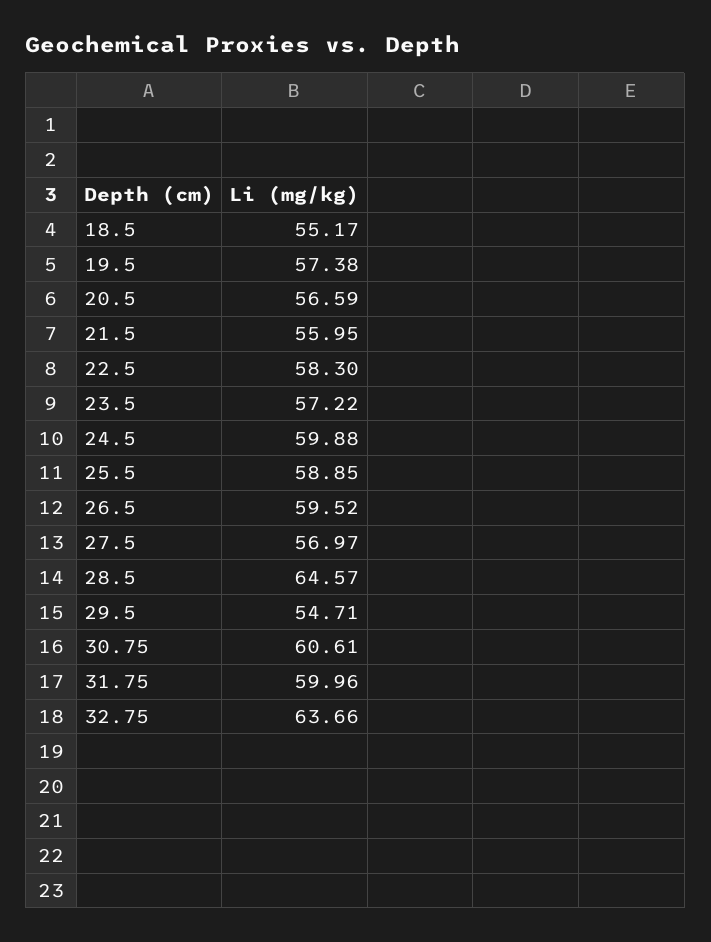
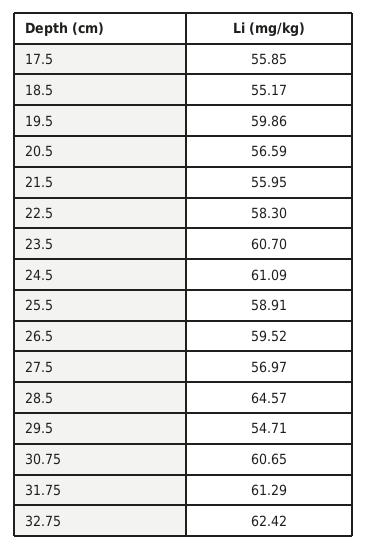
19.5: 57.38 -> 59.86
23.5: 57.22 -> 60.7
24.5: 59.88 -> 61.09
25.5: 58.85 -> 58.91
30.75: 60.61 -> 60.65
31.75: 59.96 -> 61.29
32.75: 63.66 -> 62.42
17.5: none -> 55.85

